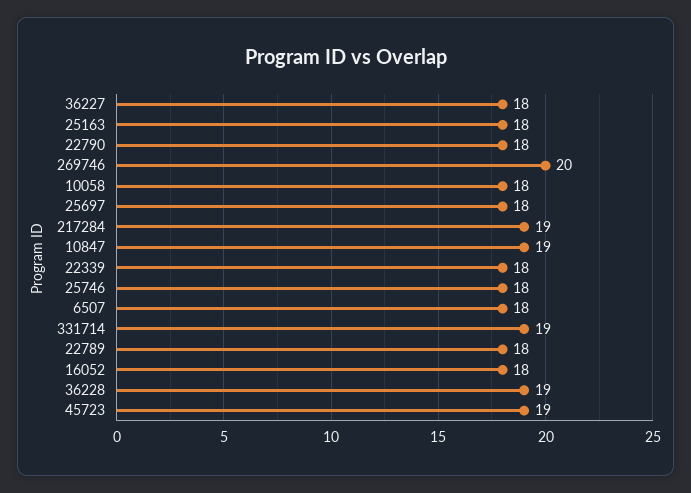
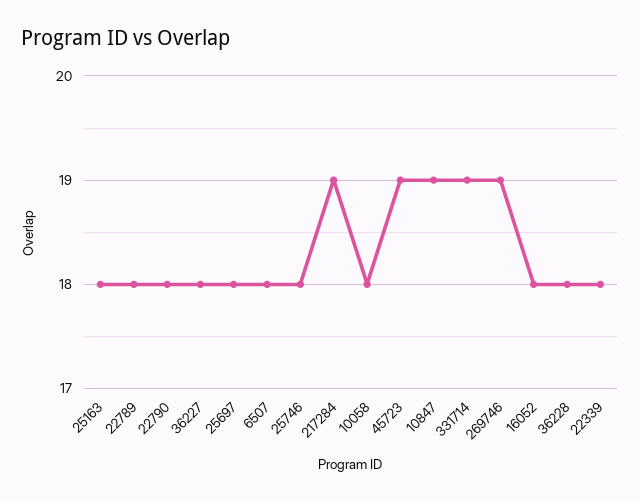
269746: 20 -> 19
36228: 19 -> 18

